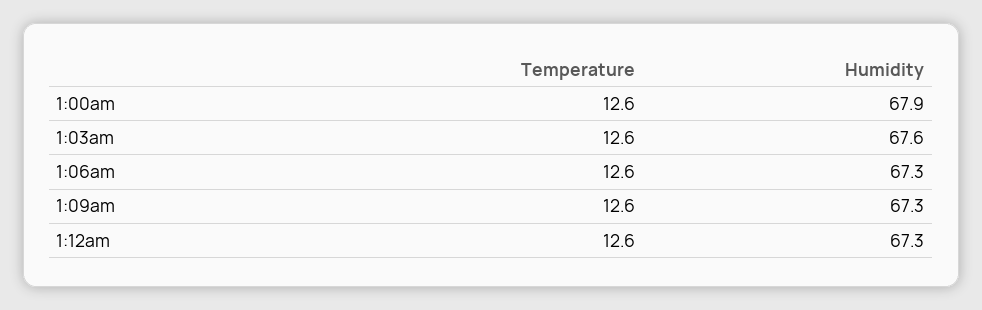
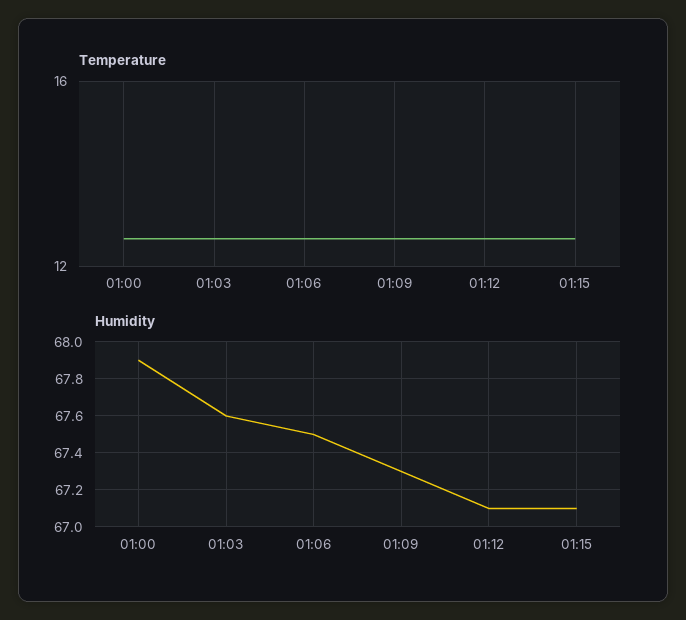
Humidity, 1:06am: 67.3 -> 67.5
Humidity, 1:12am: 67.3 -> 67.1
Temperature, 01:15: none -> 12.5
Humidity, 01:15: none -> 67.1

